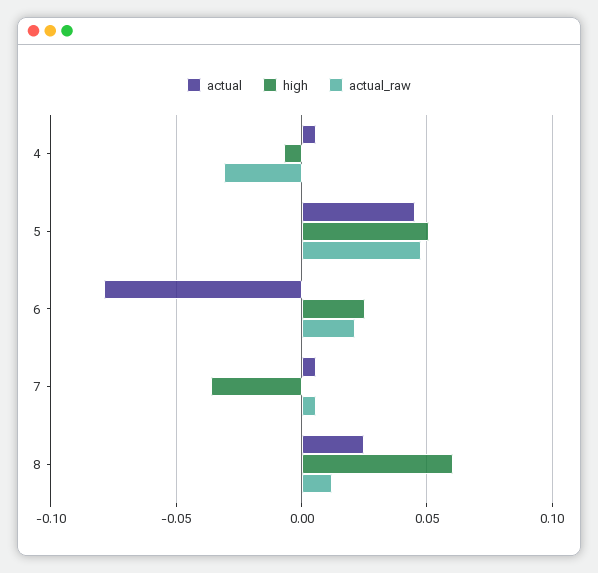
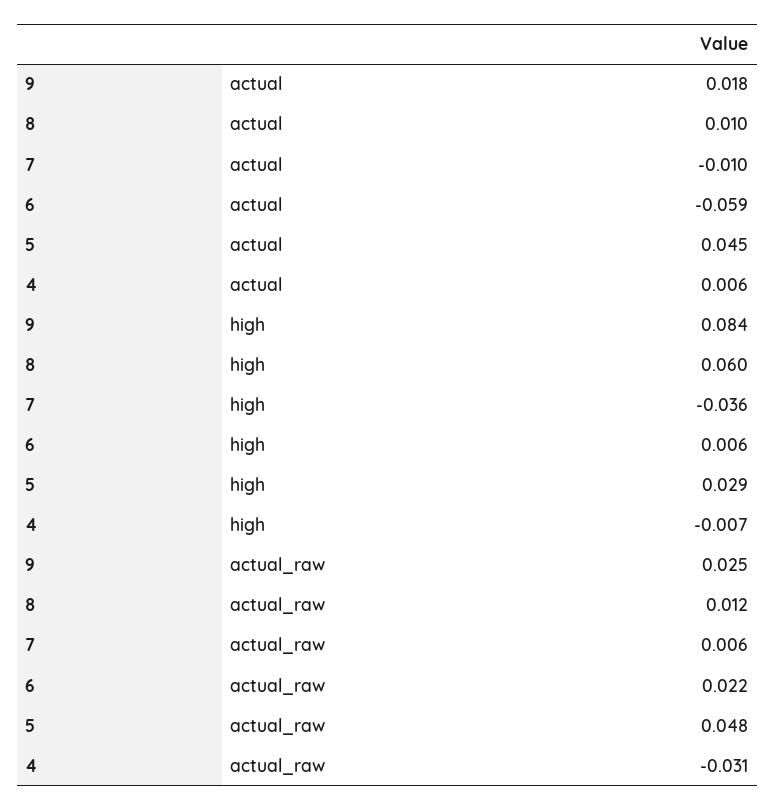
high, 5: 0.05 -> 0.029
actual, 6: -0.08 -> -0.059
high, 6: 0.025 -> 0.006
actual, 7: 0.005 -> -0.01
actual, 8: 0.025 -> 0.01
actual, 9: none -> 0.018
high, 9: none -> 0.084
actual_raw, 9: none -> 0.025

